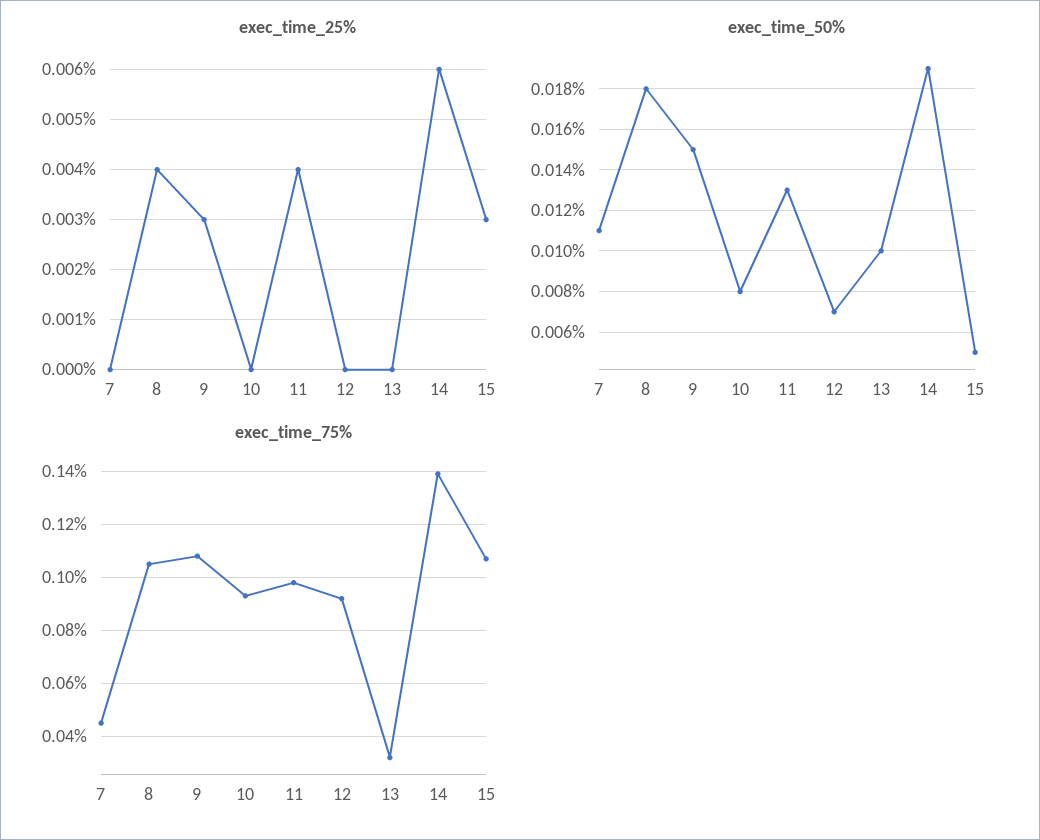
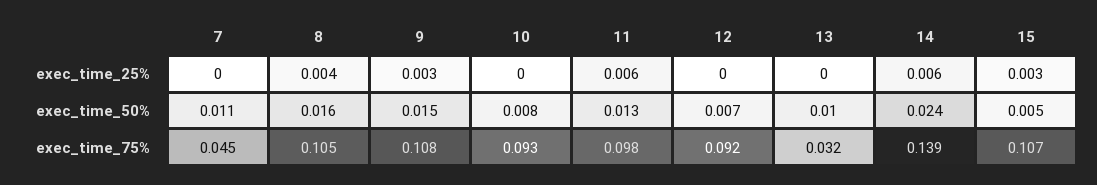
exec_time_25%, 11: 0.004 -> 0.006
exec_time_50%, 8: 0.018 -> 0.016
exec_time_50%, 14: 0.019 -> 0.024

